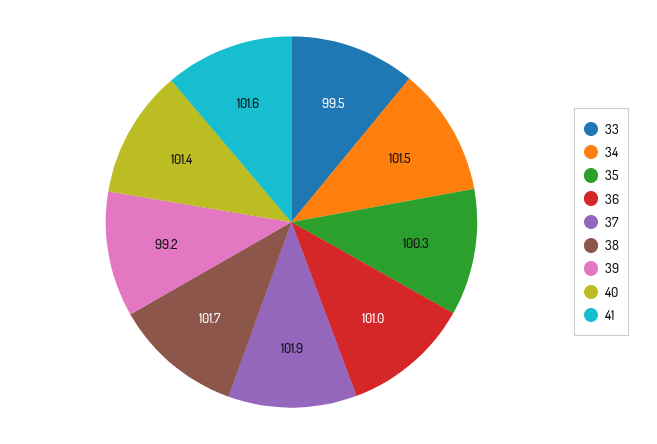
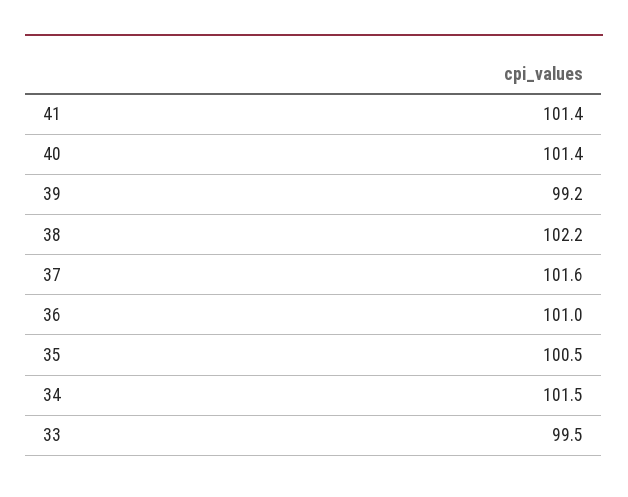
35: 100.3 -> 100.5
37: 101.9 -> 101.6
38: 101.7 -> 102.2
41: 101.6 -> 101.4

